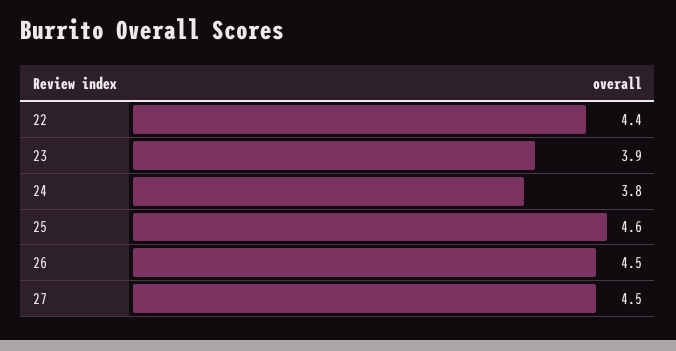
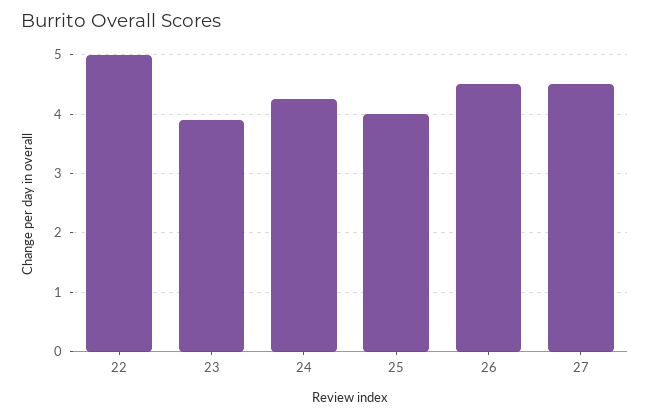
22: 4.4 -> 5
24: 3.8 -> 4.2
25: 4.6 -> 4

